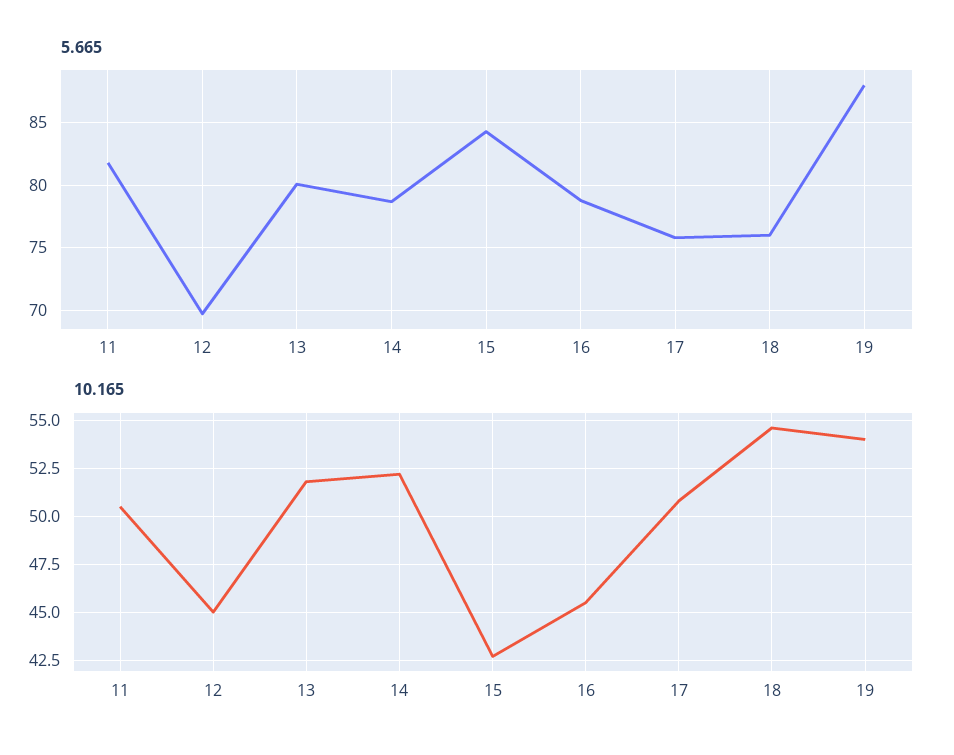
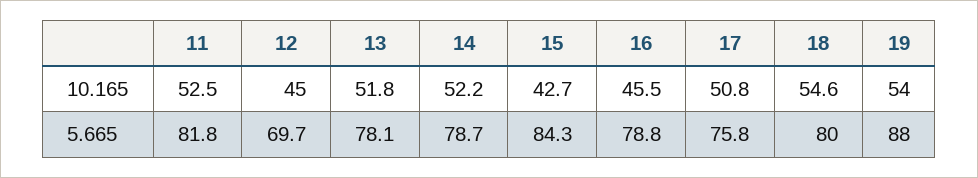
5.665, 13: 80 -> 78.1
5.665, 18: 76 -> 80
10.165, 11: 50.5 -> 52.5

